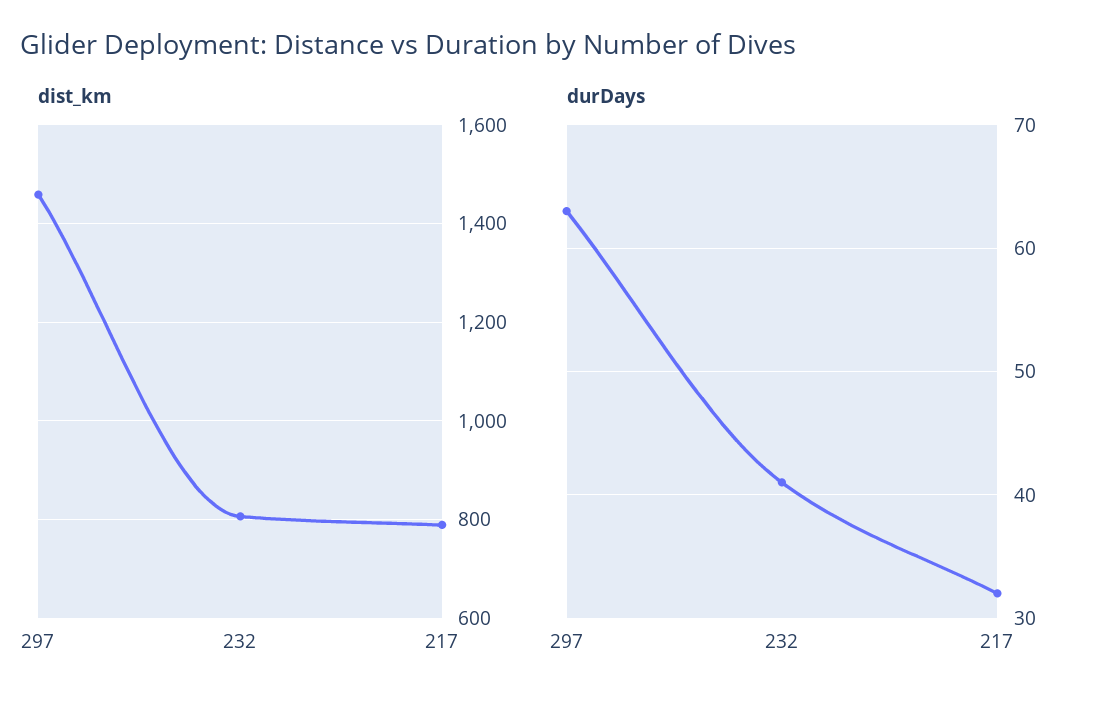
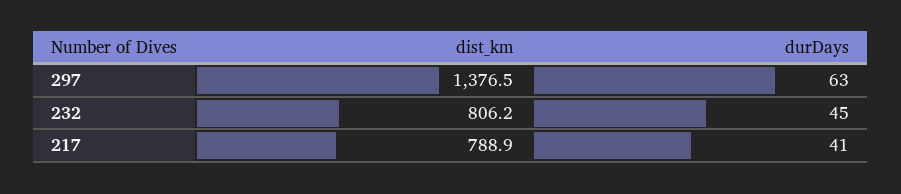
dist_km, 297: 1460 -> 1376.5
durDays, 232: 41 -> 45
durDays, 217: 32 -> 41

